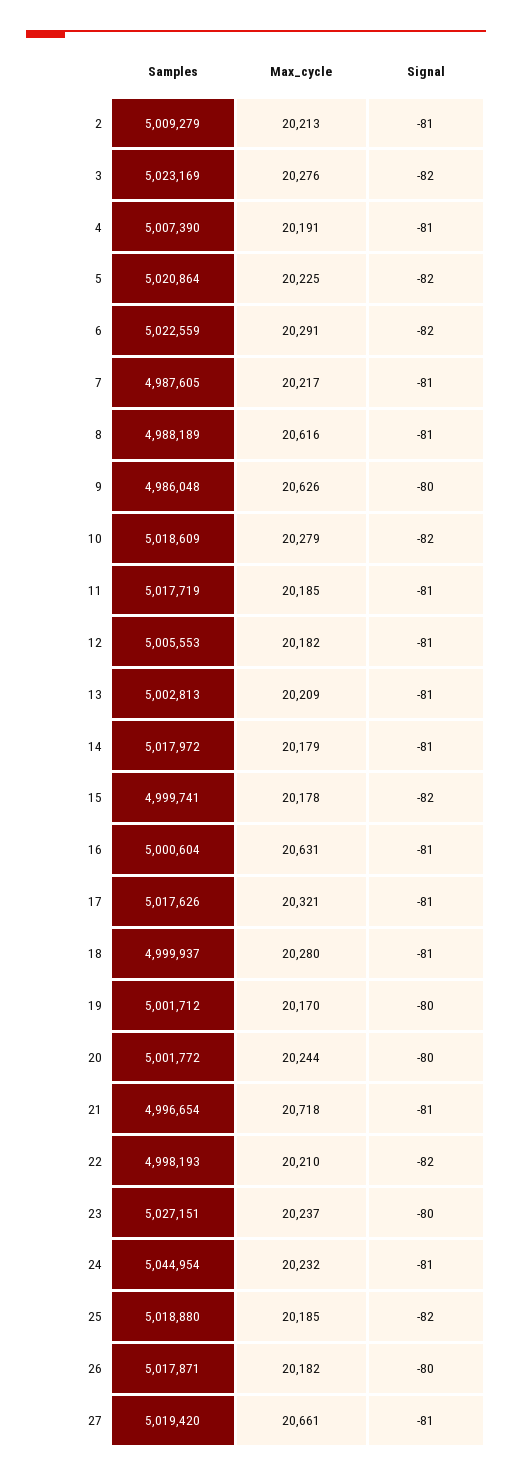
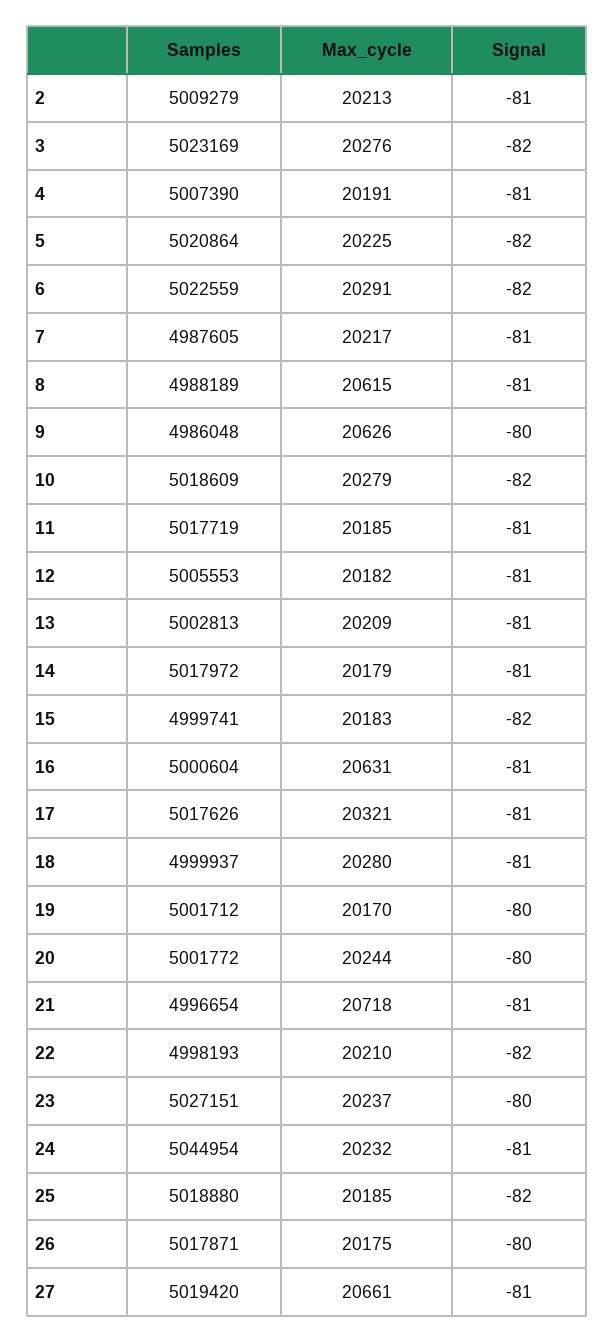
Max_cycle, 8: 20616 -> 20615
Max_cycle, 15: 20178 -> 20183
Max_cycle, 26: 20182 -> 20175

